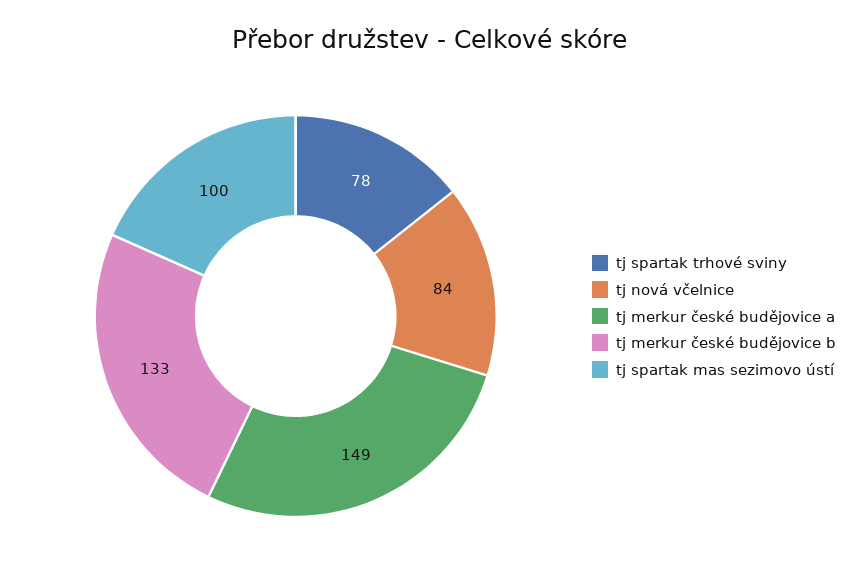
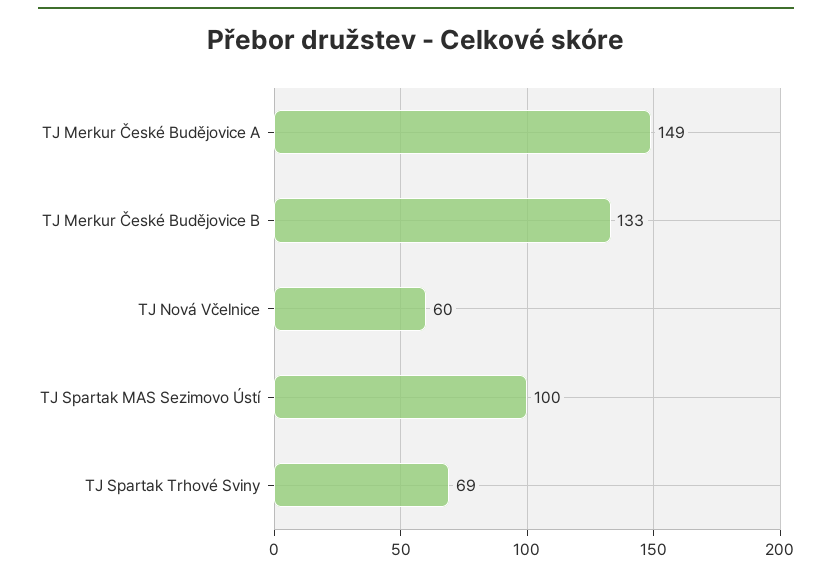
tj spartak trhové sviny: 78 -> 69
tj nová včelnice: 84 -> 60

